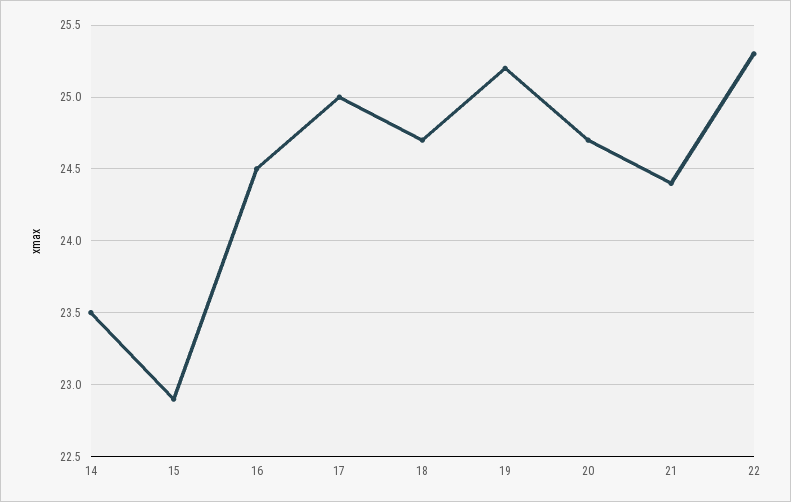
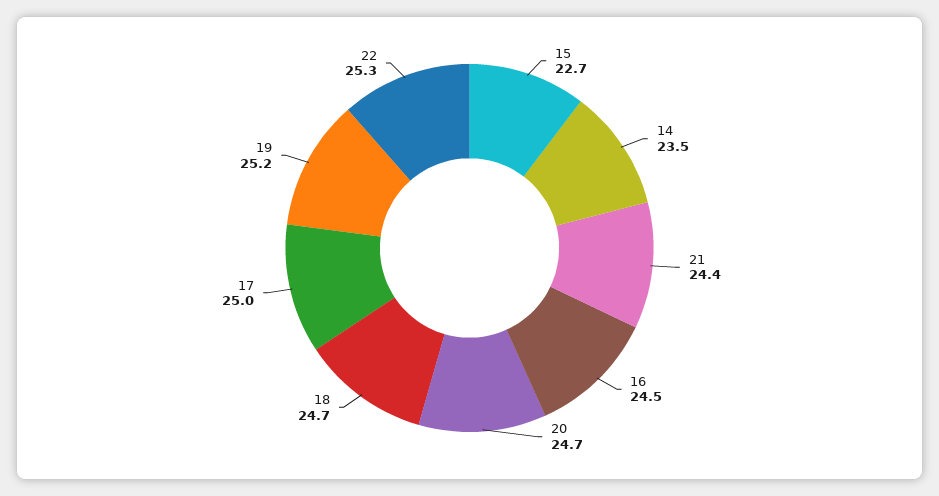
15: 22.9 -> 22.7

